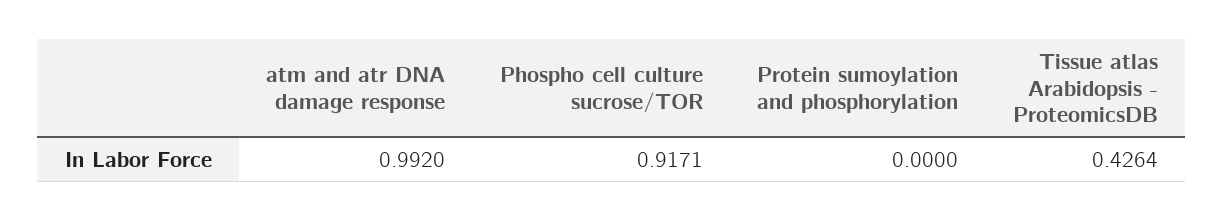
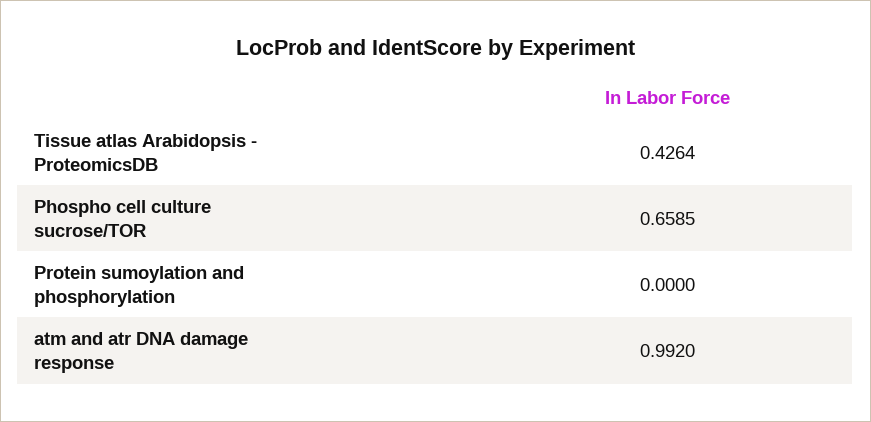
Phospho cell culture sucrose/TOR: 0.9171 -> 0.6585

